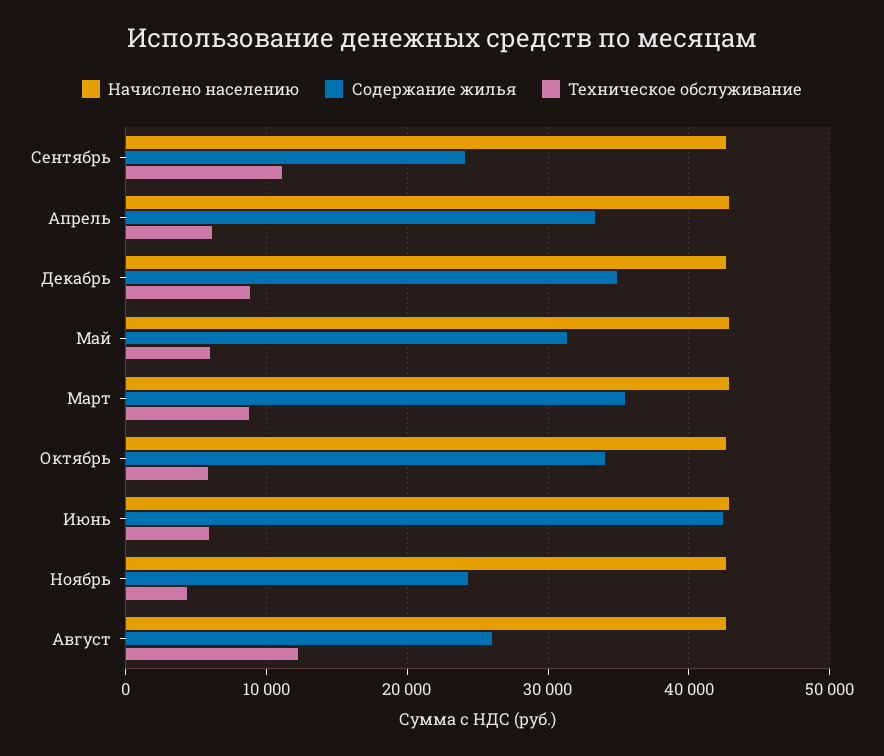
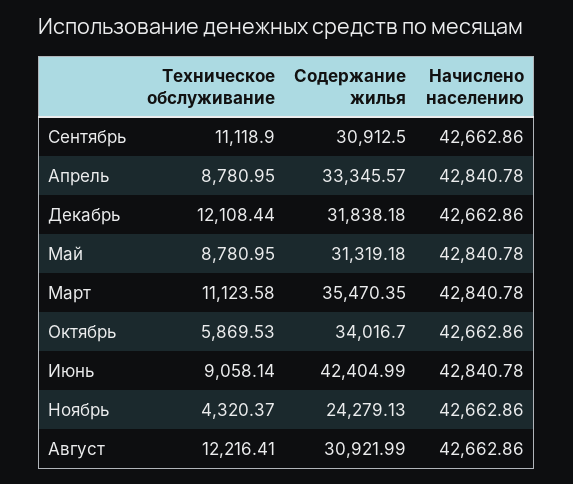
Содержание жилья, Сентябрь: 24000 -> 30912.5
Техническое обслуживание, Апрель: 6000 -> 8780.95
Содержание жилья, Декабрь: 35000 -> 31838.18
Техническое обслуживание, Декабрь: 9000 -> 12108.44
Техническое обслуживание, Май: 6000 -> 8780.95
Техническое обслуживание, Март: 9000 -> 11123.58
Техническое обслуживание, Июнь: 6000 -> 9058.14
Содержание жилья, Август: 26000 -> 30921.99

